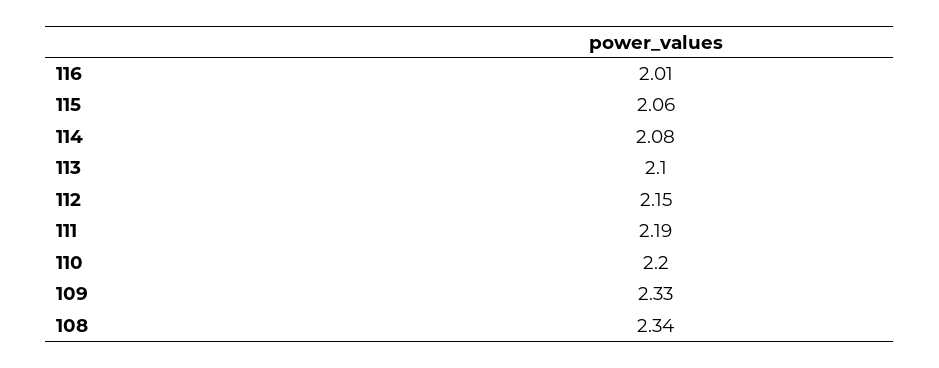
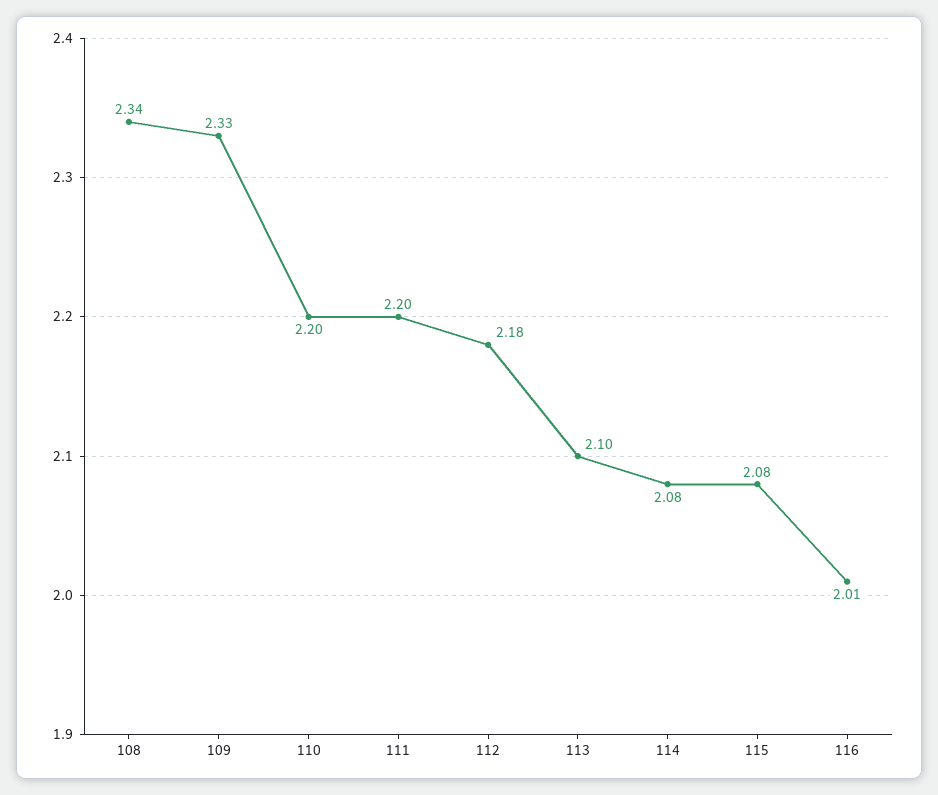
115: 2.06 -> 2.08
112: 2.15 -> 2.18
111: 2.19 -> 2.2

